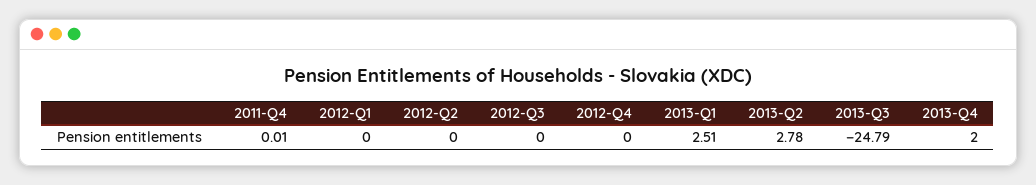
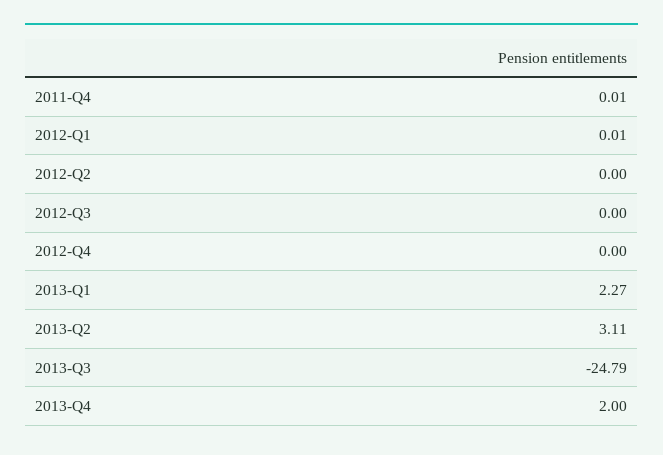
2012-Q1: 0 -> 0.01
2013-Q1: 2.51 -> 2.27
2013-Q2: 2.78 -> 3.11

